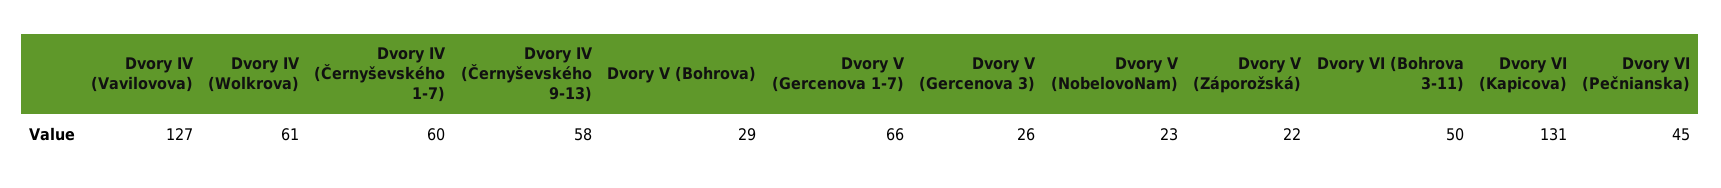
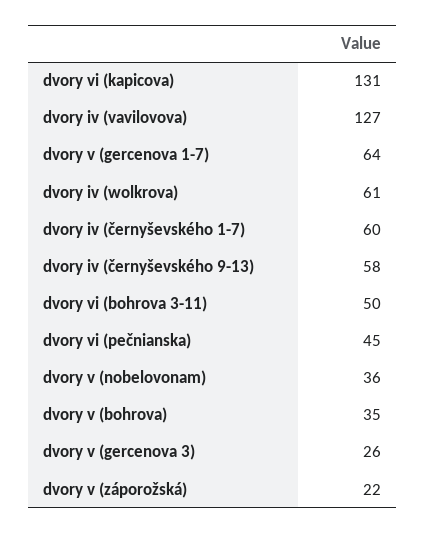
Dvory V (Bohrova): 29 -> 35
Dvory V (Gercenova 1-7): 66 -> 64
Dvory V (NobelovoNam): 23 -> 36

